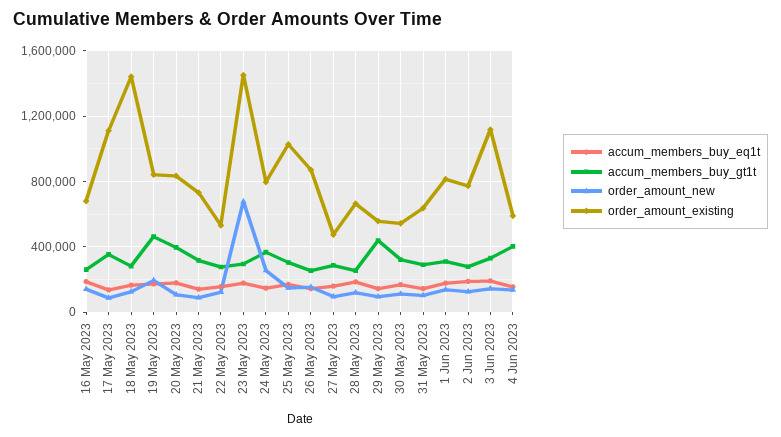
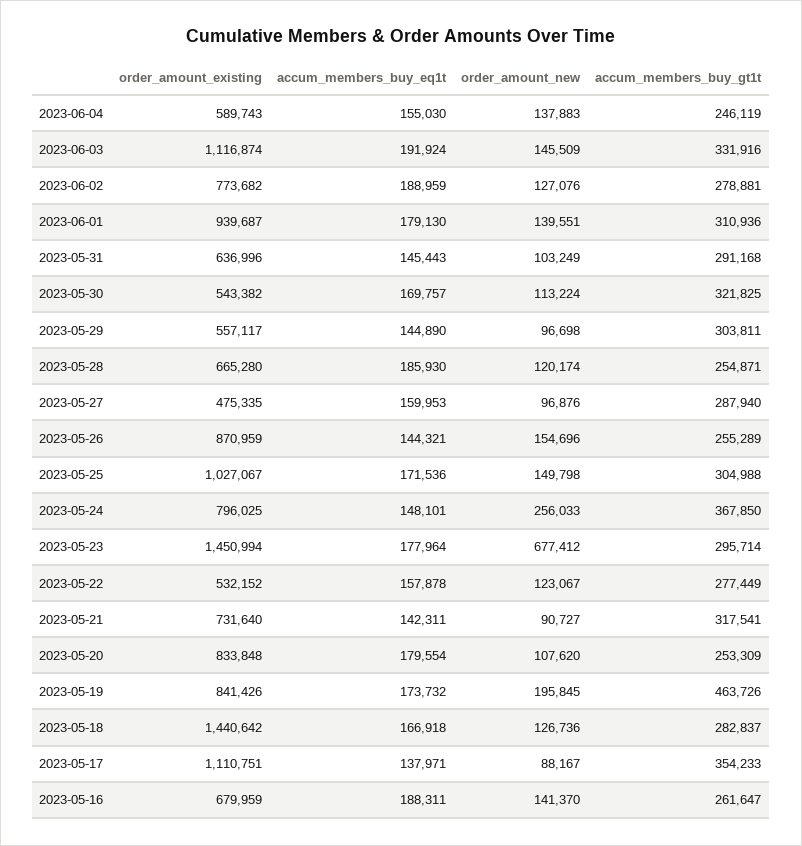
accum_members_buy_gt1t, 20 May 2023: 400000 -> 253309
accum_members_buy_gt1t, 29 May 2023: 450000 -> 303811
order_amount_existing, 1 Jun 2023: 800000 -> 939687
accum_members_buy_gt1t, 4 Jun 2023: 400000 -> 246119

